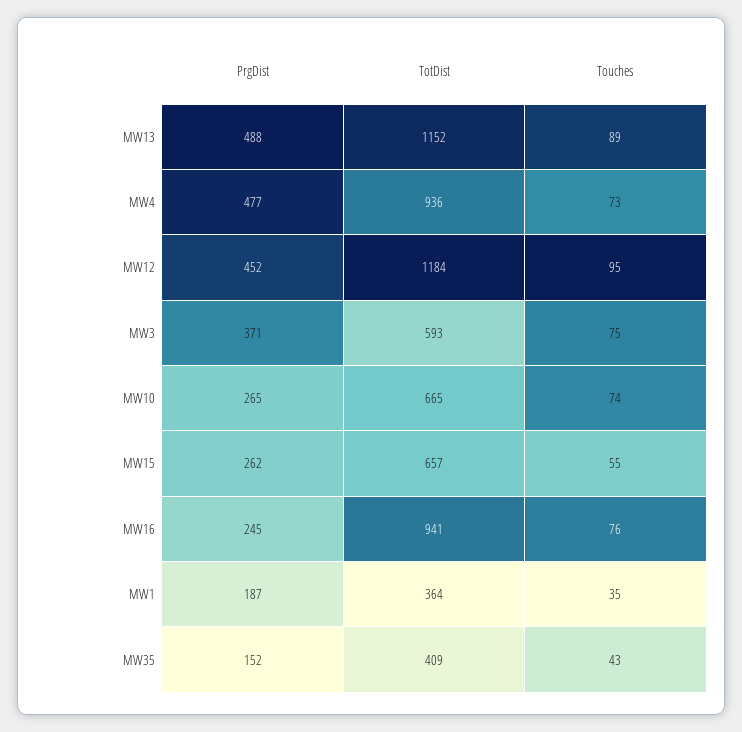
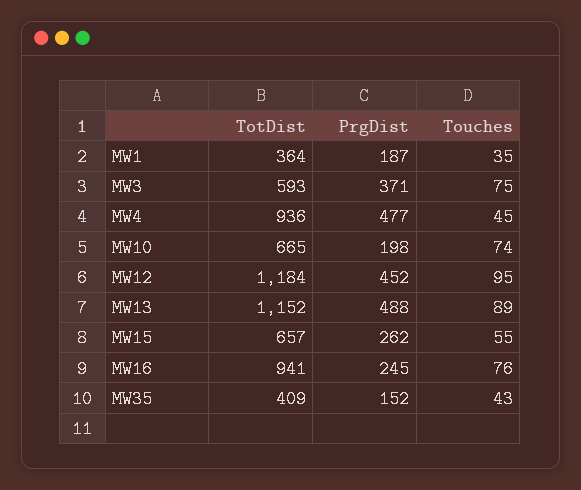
Touches, MW4: 73 -> 45
PrgDist, MW10: 265 -> 198

